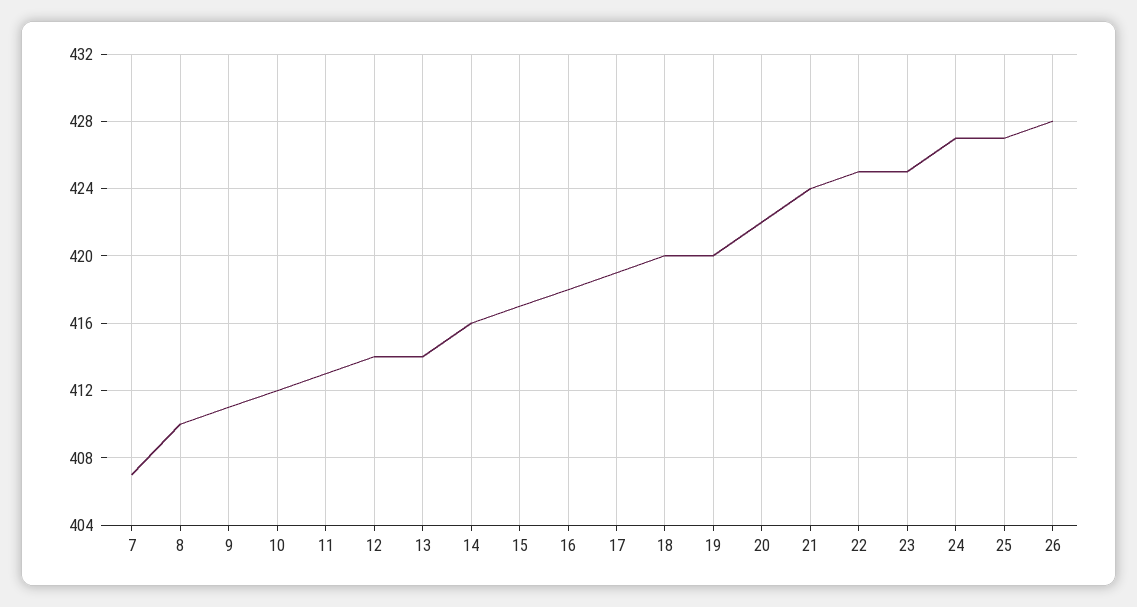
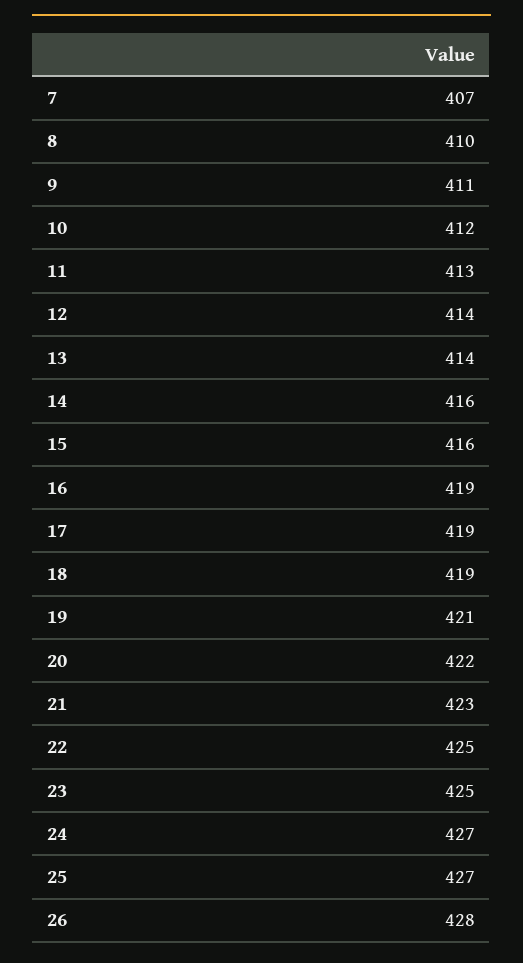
15: 417 -> 416
16: 418 -> 419
18: 420 -> 419
19: 420 -> 421
21: 424 -> 423

